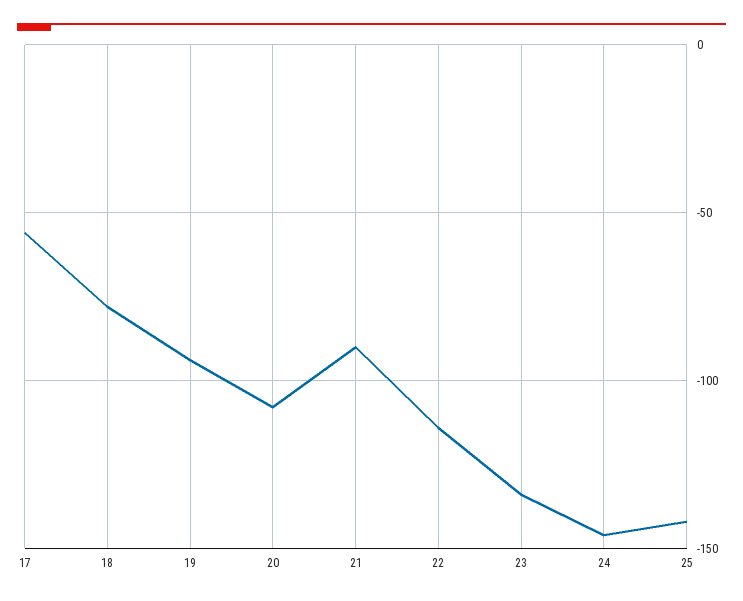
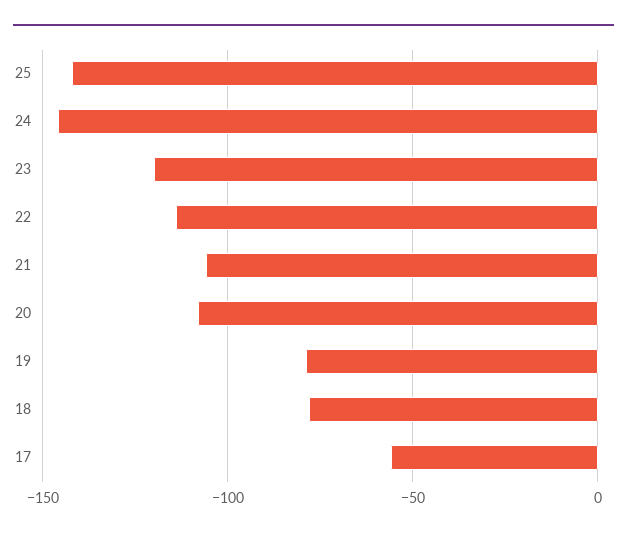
19: -95 -> -80
21: -90 -> -105
23: -135 -> -120

